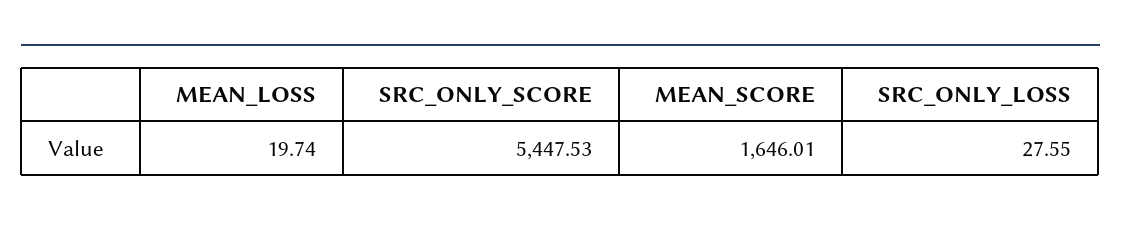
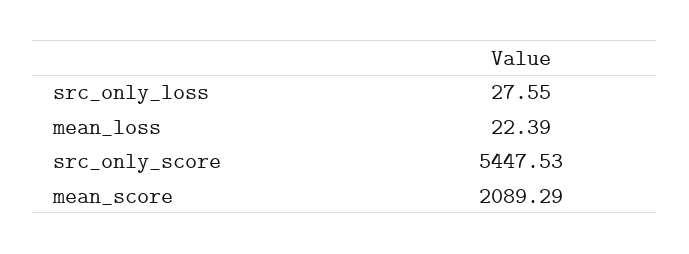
MEAN_LOSS: 19.74 -> 22.39
MEAN_SCORE: 1646.01 -> 2089.29

